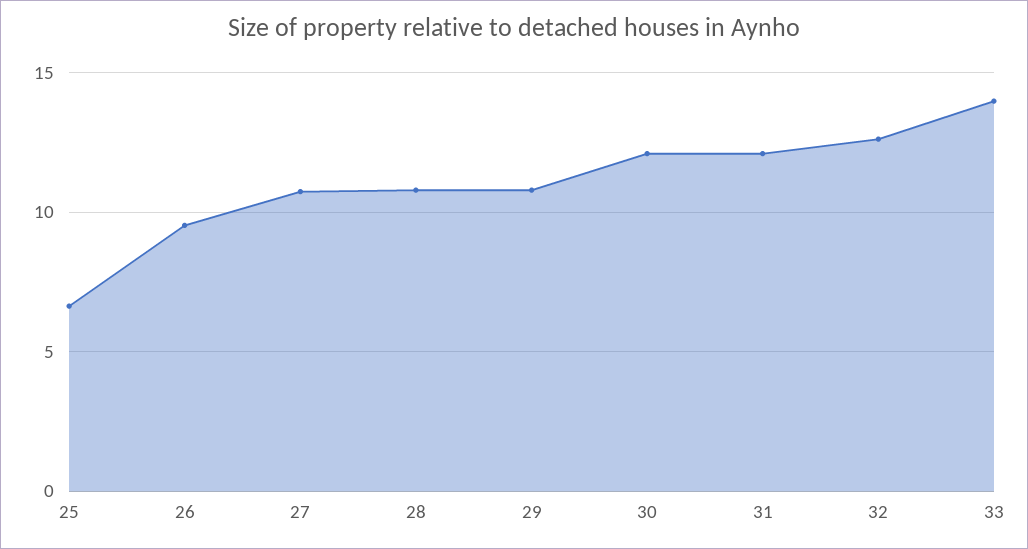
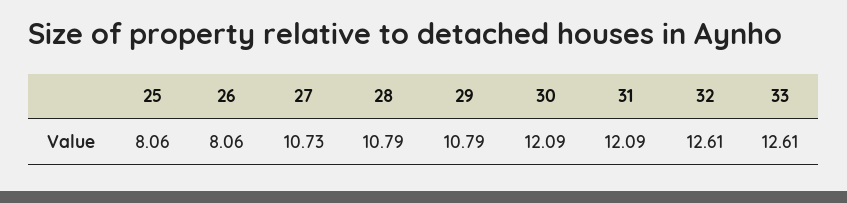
25: 6.5 -> 8.06
26: 9.5 -> 8.06
33: 14 -> 12.61

